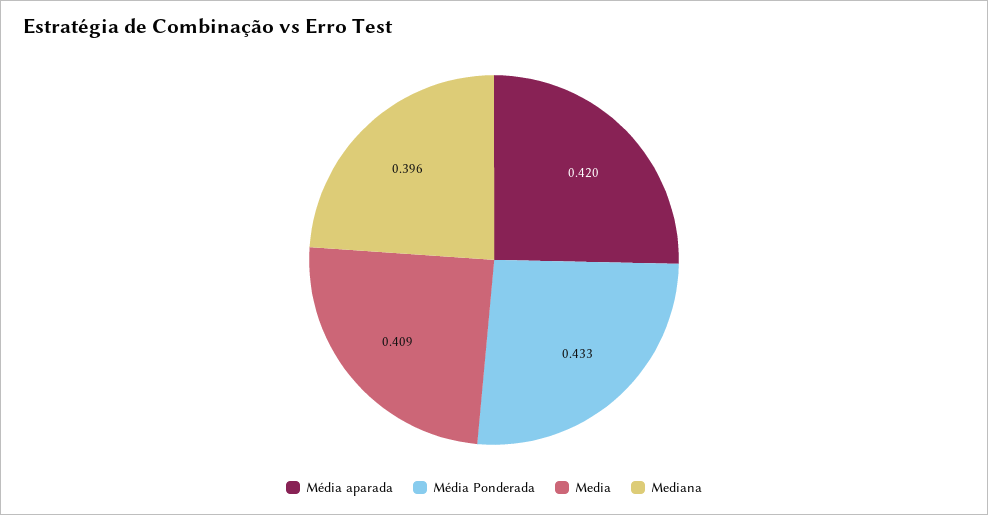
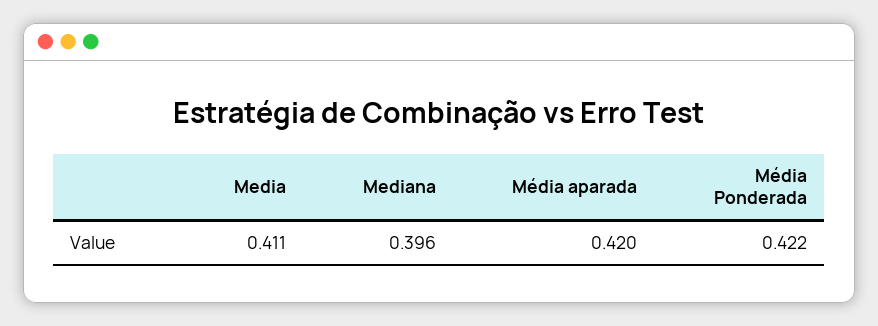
Média Ponderada: 0.433 -> 0.422
Media: 0.409 -> 0.411

